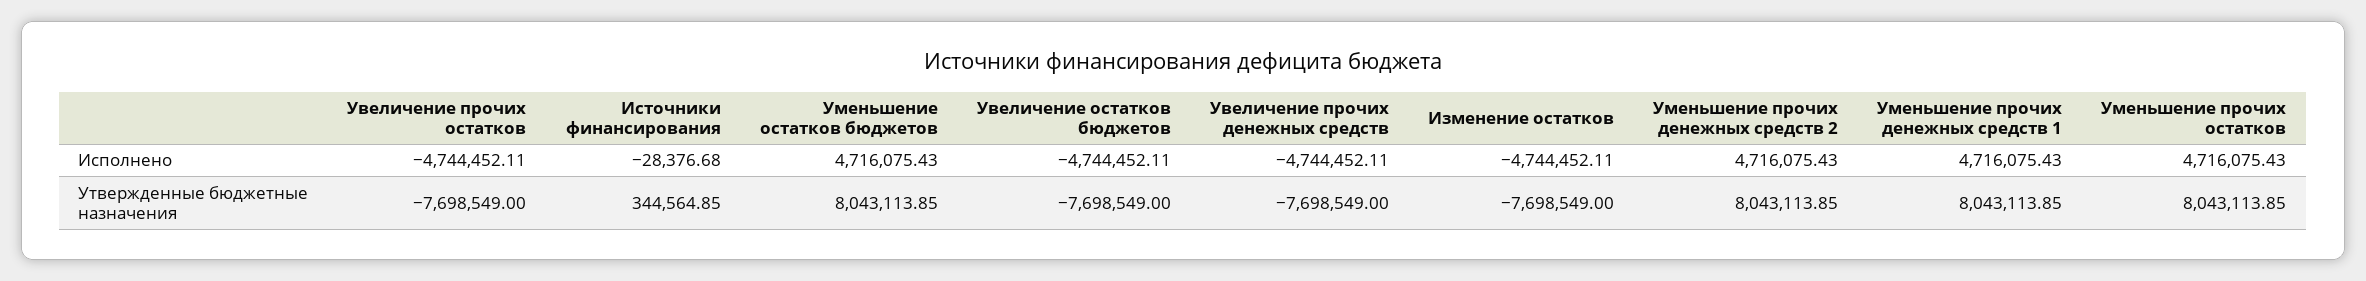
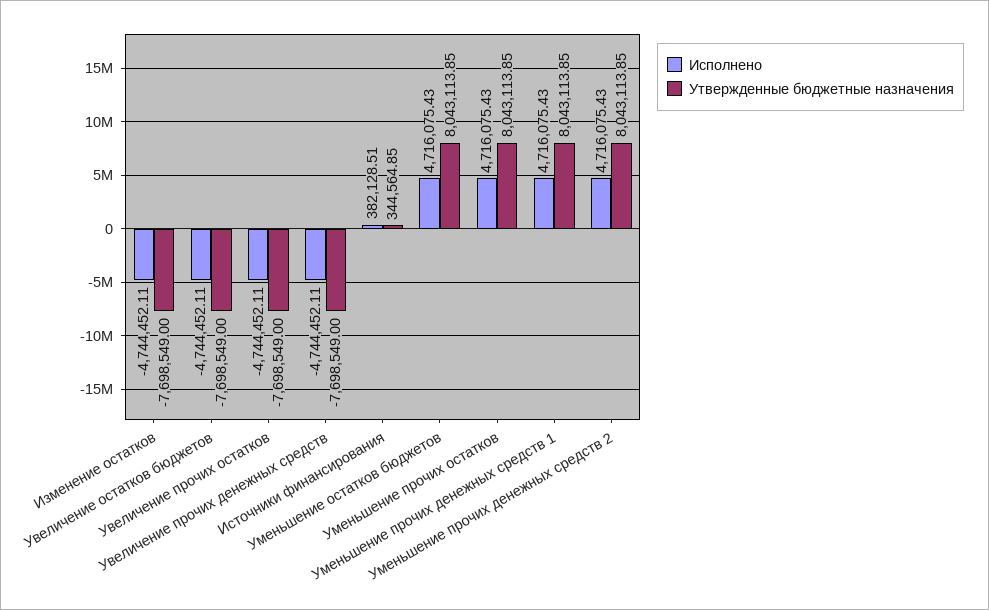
Исполнено, Источники финансирования: -28376.68 -> 382128.51

